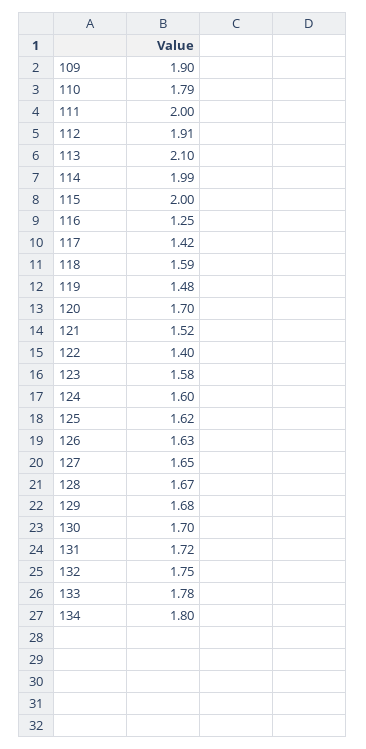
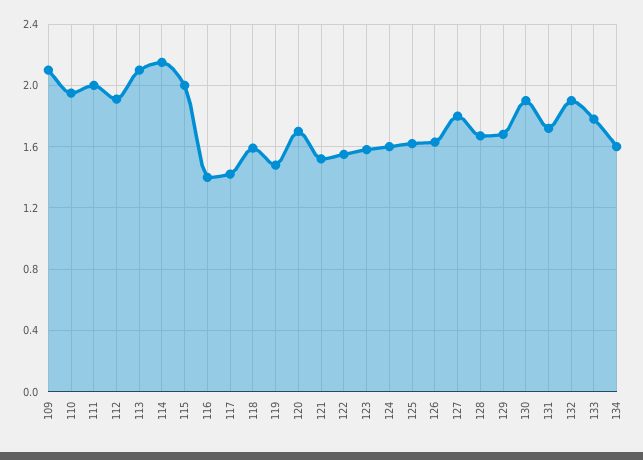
109: 1.9 -> 2.1
110: 1.79 -> 1.95
114: 1.99 -> 2.15
116: 1.25 -> 1.4
122: 1.4 -> 1.55
127: 1.65 -> 1.8
130: 1.7 -> 1.9
132: 1.75 -> 1.9
134: 1.8 -> 1.6

